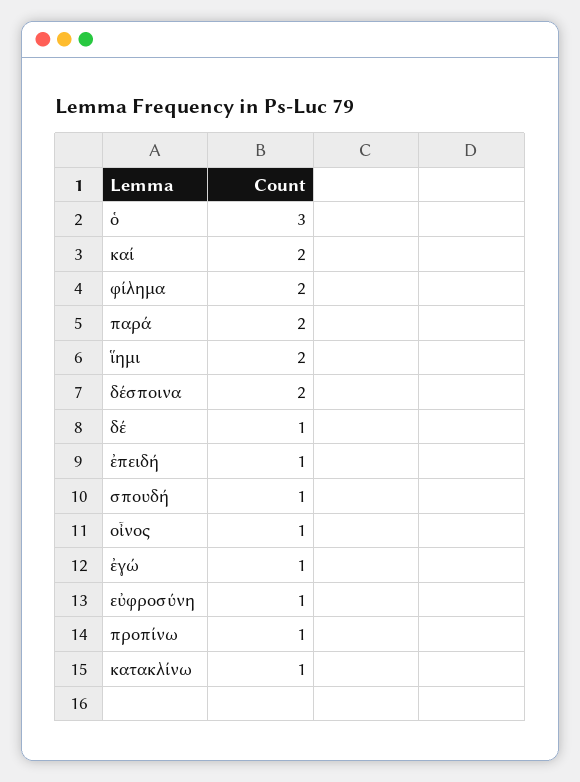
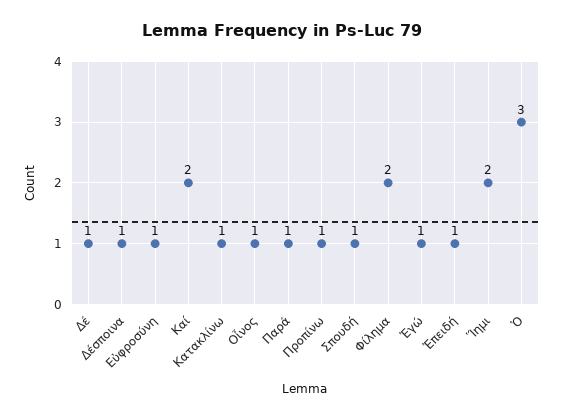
παρά: 2 -> 1
δέσποινα: 2 -> 1

